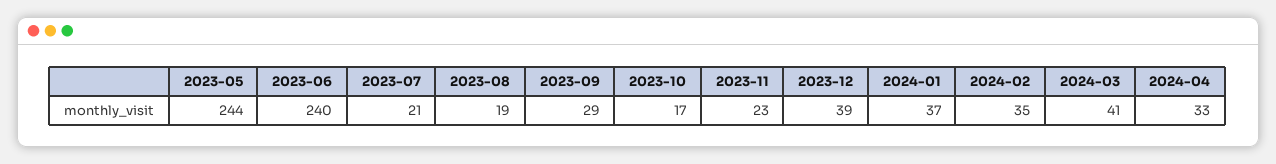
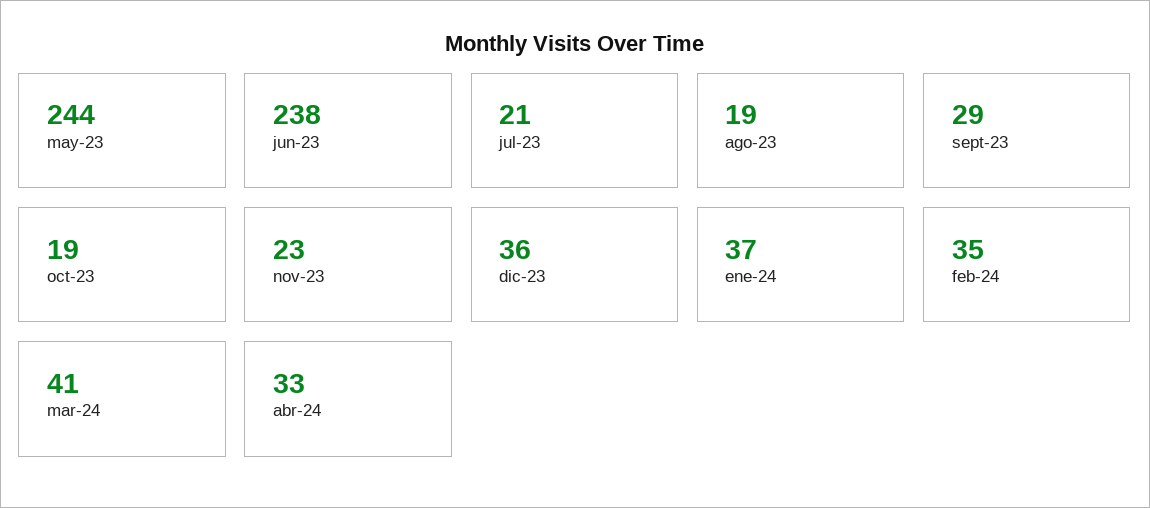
2023-06: 240 -> 238
2023-10: 17 -> 19
2023-12: 39 -> 36

